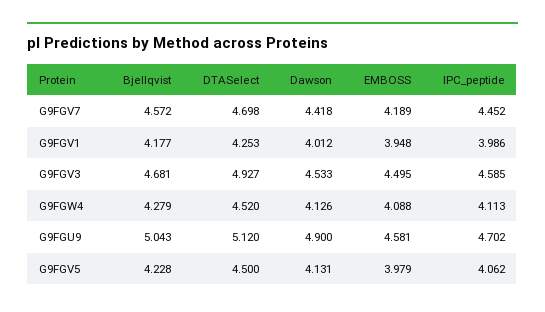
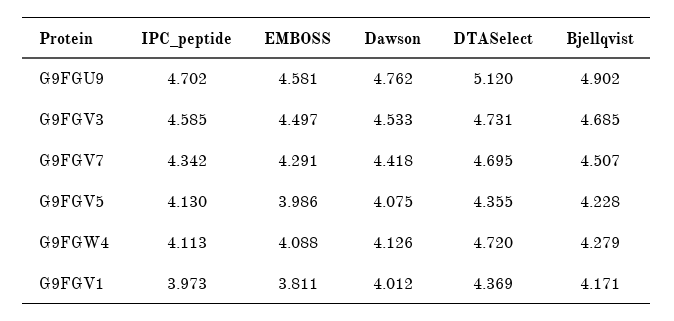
Bjellqvist, G9FGV7: 4.572 -> 4.507
DTASelect, G9FGV7: 4.698 -> 4.695
EMBOSS, G9FGV7: 4.189 -> 4.291
IPC_peptide, G9FGV7: 4.452 -> 4.342
Bjellqvist, G9FGV1: 4.177 -> 4.171
DTASelect, G9FGV1: 4.253 -> 4.369
EMBOSS, G9FGV1: 3.948 -> 3.811
IPC_peptide, G9FGV1: 3.986 -> 3.973
Bjellqvist, G9FGV3: 4.681 -> 4.685
DTASelect, G9FGV3: 4.927 -> 4.731
EMBOSS, G9FGV3: 4.495 -> 4.497
DTASelect, G9FGW4: 4.52 -> 4.72
Bjellqvist, G9FGU9: 5.043 -> 4.902
Dawson, G9FGU9: 4.9 -> 4.762
DTASelect, G9FGV5: 4.5 -> 4.355
Dawson, G9FGV5: 4.131 -> 4.075
EMBOSS, G9FGV5: 3.979 -> 3.986
IPC_peptide, G9FGV5: 4.062 -> 4.13

